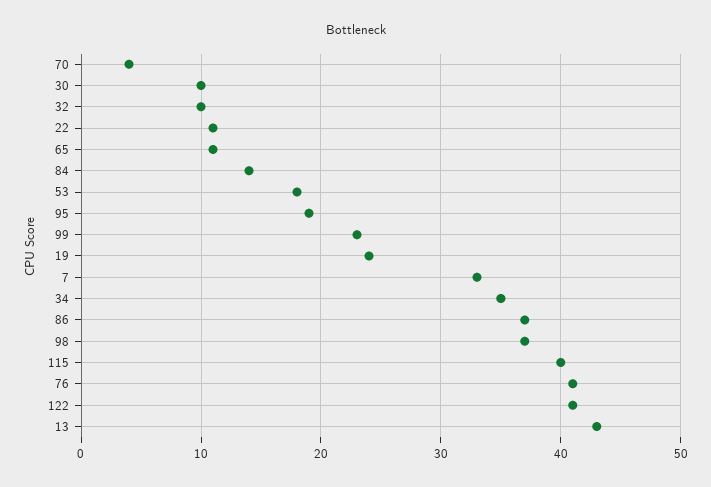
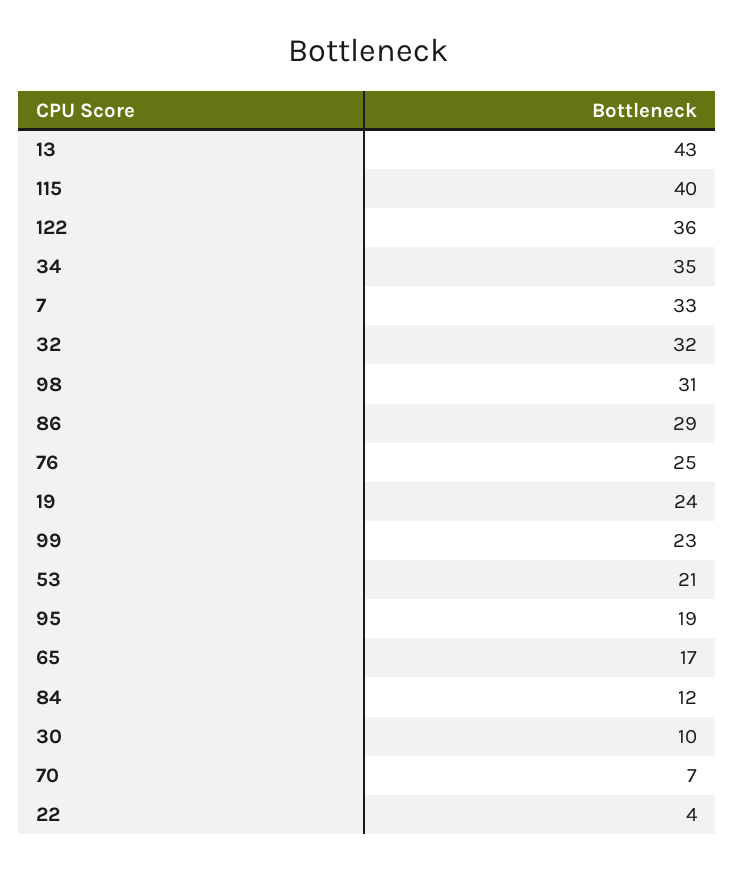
70: 4 -> 7
32: 10 -> 32
22: 11 -> 4
65: 11 -> 17
84: 14 -> 12
53: 18 -> 21
86: 37 -> 29
98: 37 -> 31
76: 41 -> 25
122: 41 -> 36

